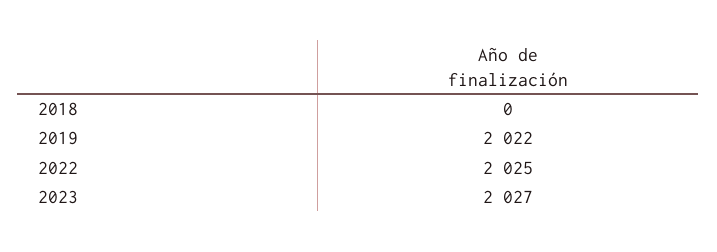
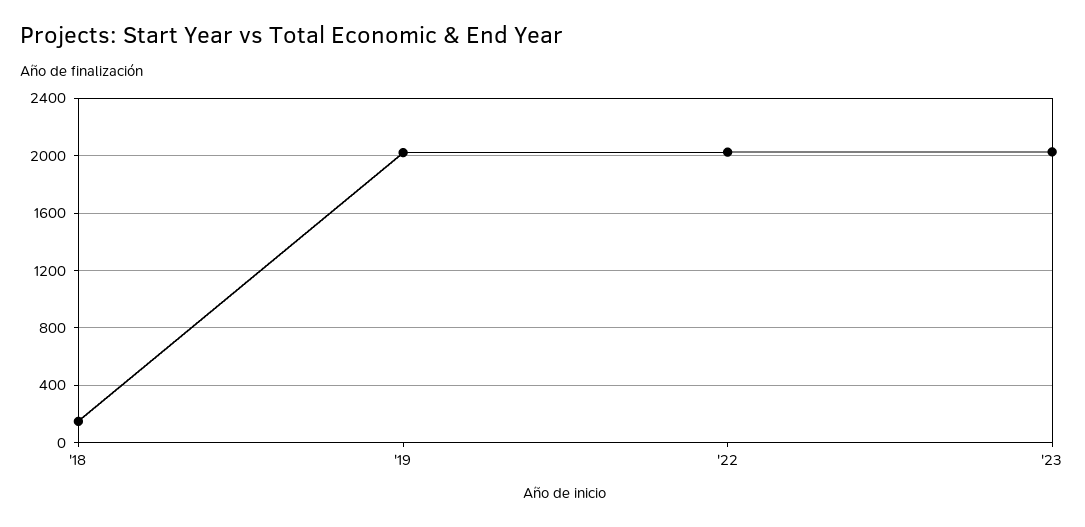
2018: 0 -> 150

